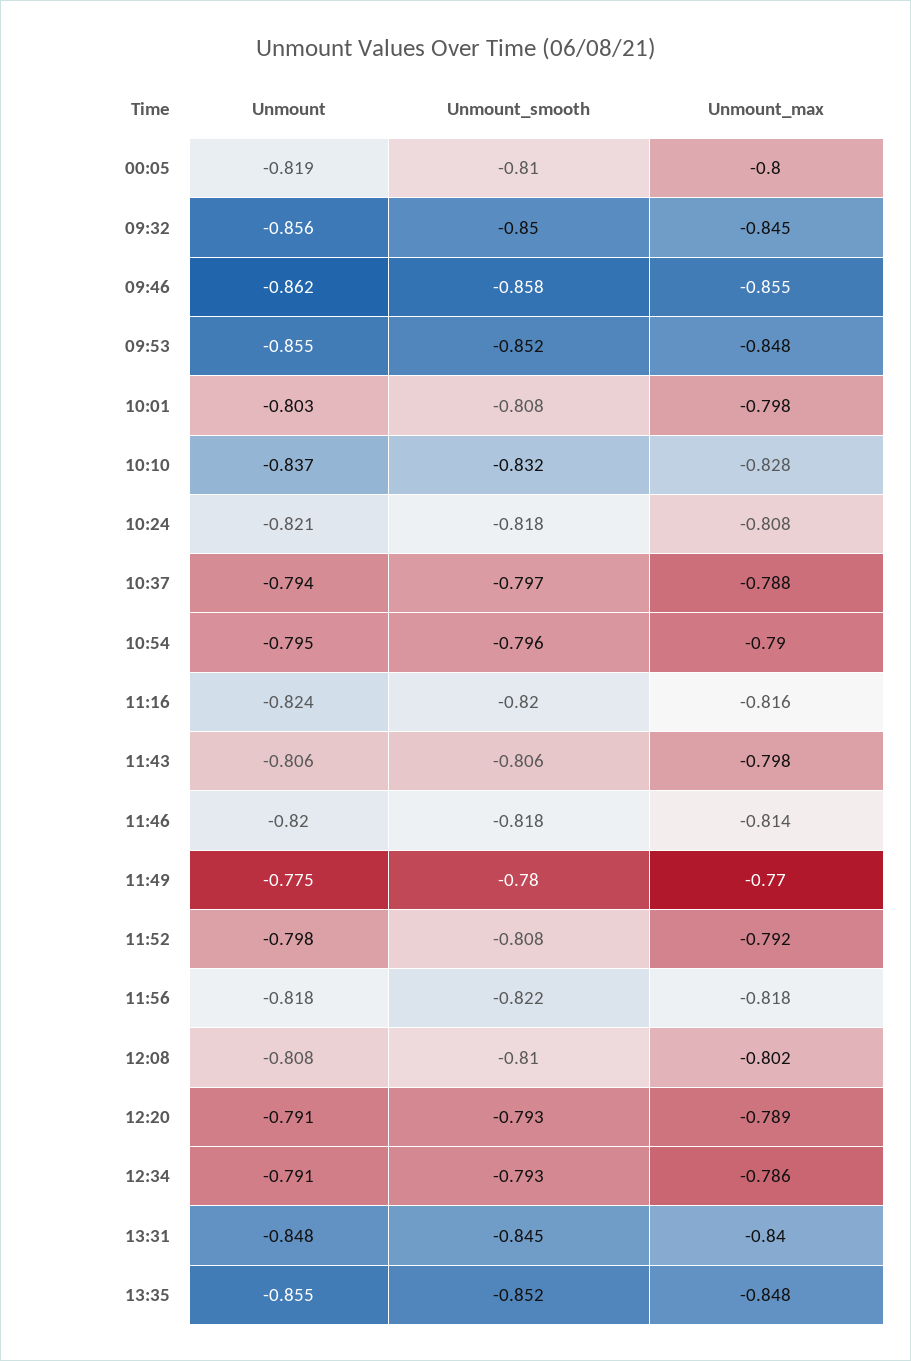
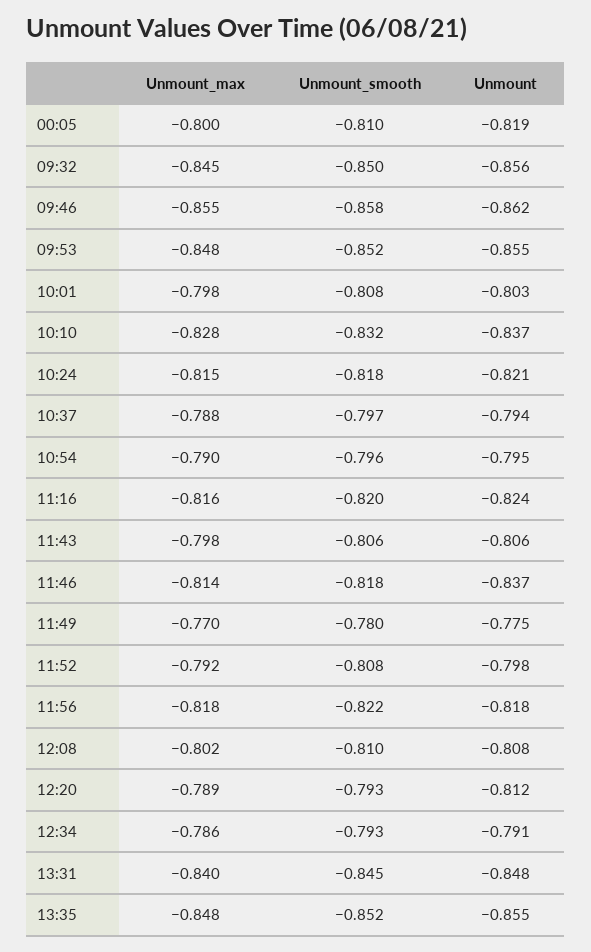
Unmount_max, 10:24: -0.808 -> -0.815
Unmount, 11:46: -0.82 -> -0.837
Unmount, 12:20: -0.791 -> -0.812

